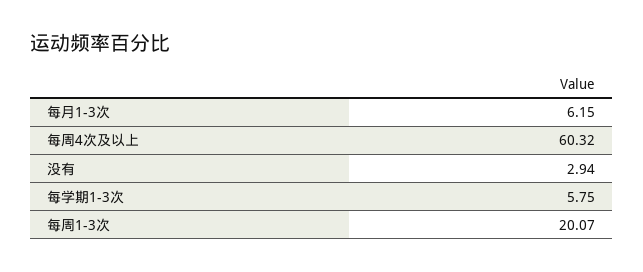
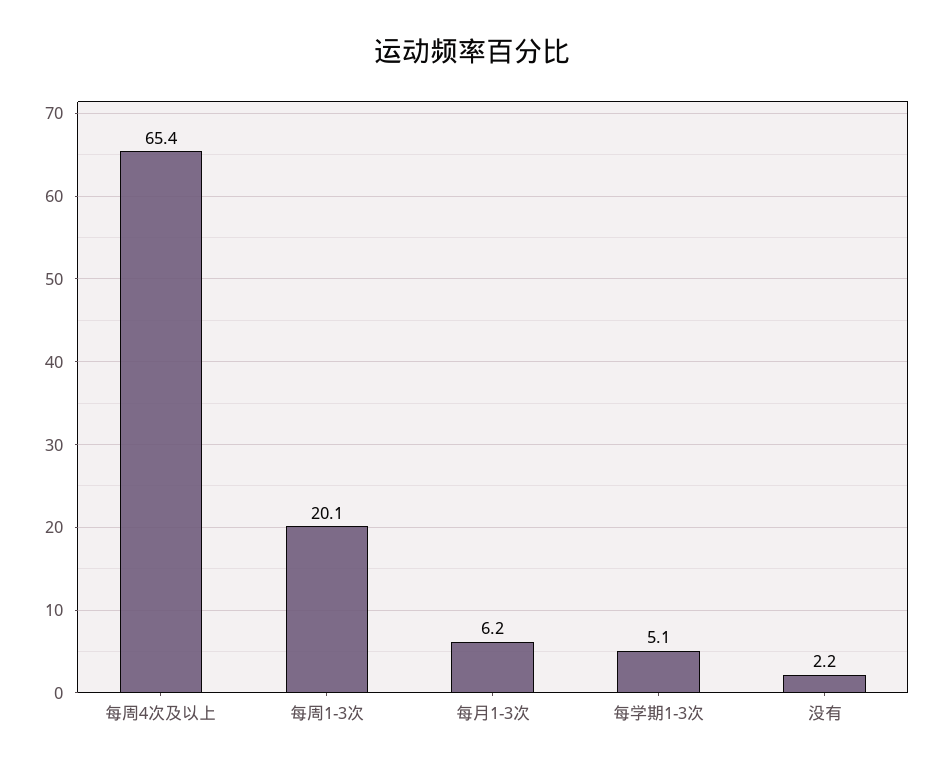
每周4次及以上: 60.32 -> 65.4
没有: 2.94 -> 2.2
每学期1-3次: 5.75 -> 5.1

